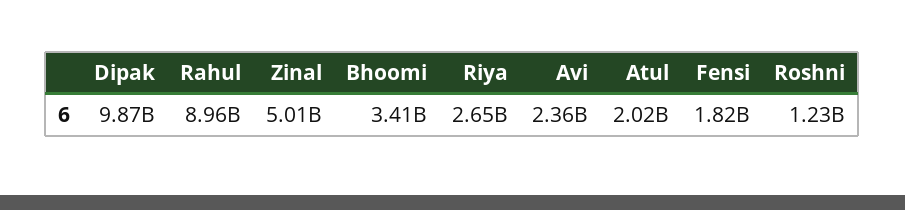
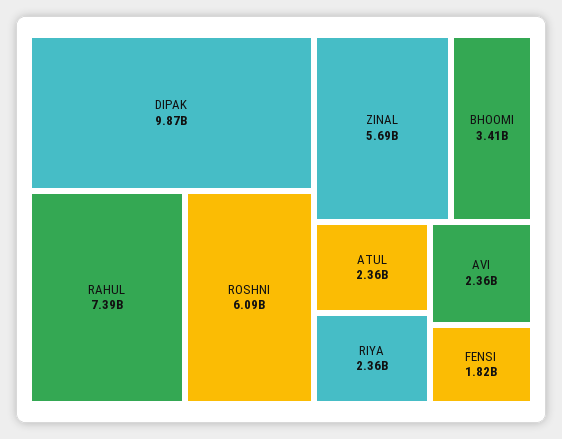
Rahul: 8960000000 -> 7390000000
Zinal: 5010000000 -> 5690000000
Riya: 2650000000 -> 2360000000
Atul: 2020000000 -> 2360000000
Roshni: 1230000000 -> 6090000000

